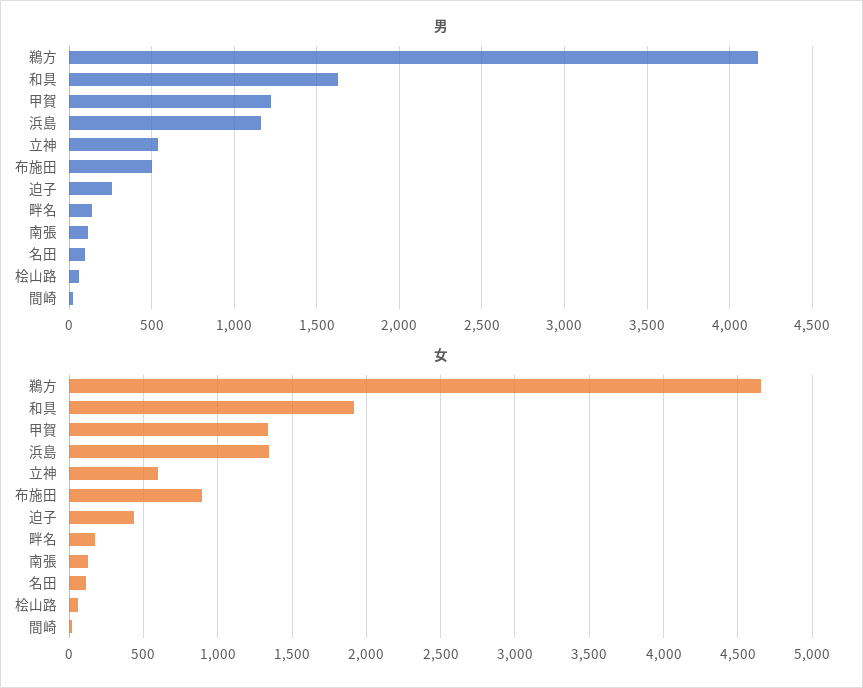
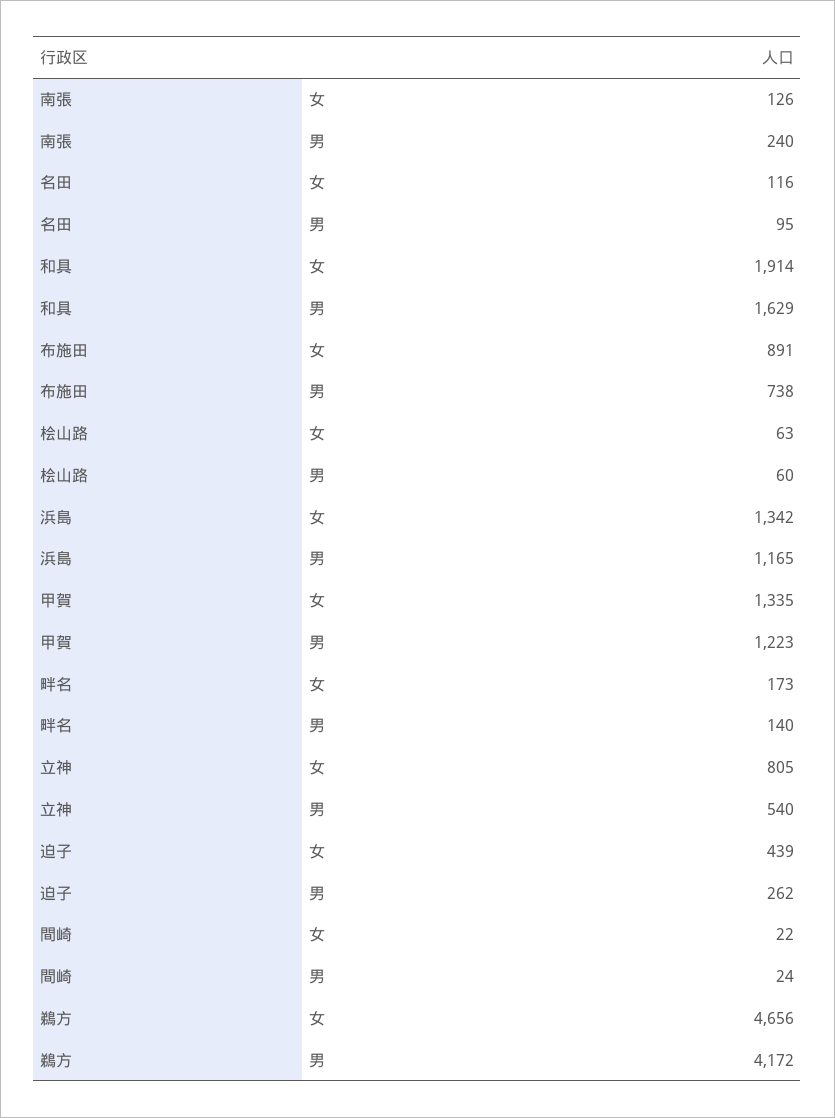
男, 布施田: 500 -> 738
男, 南張: 100 -> 240
女, 立神: 600 -> 805

